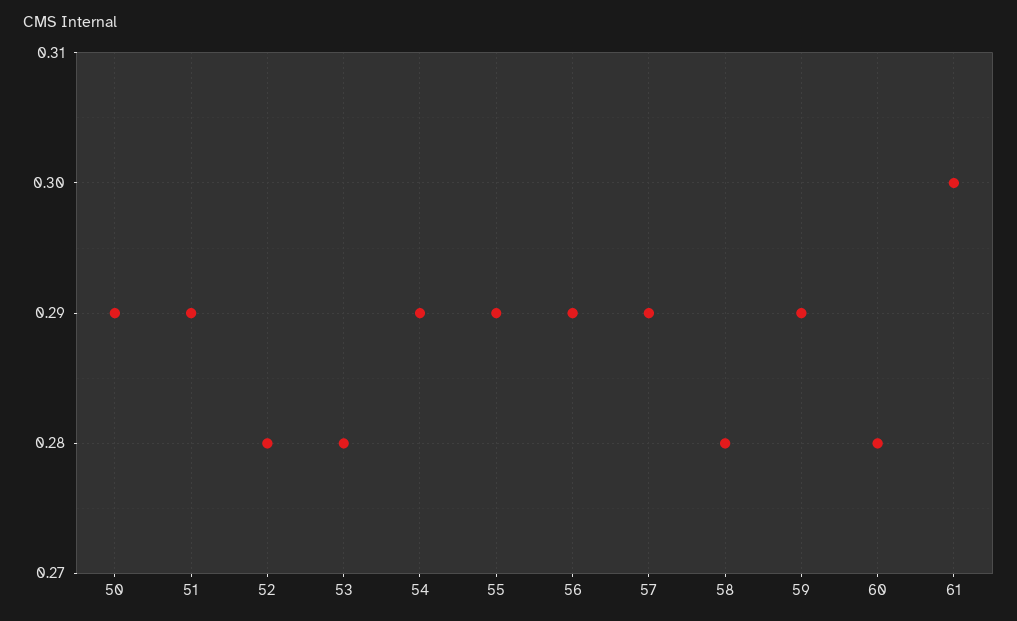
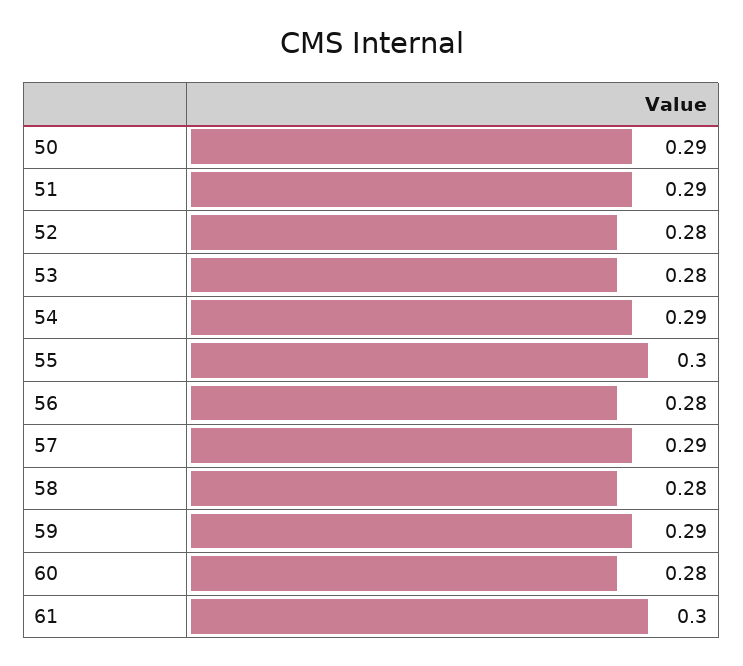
55: 0.29 -> 0.3
56: 0.29 -> 0.28

